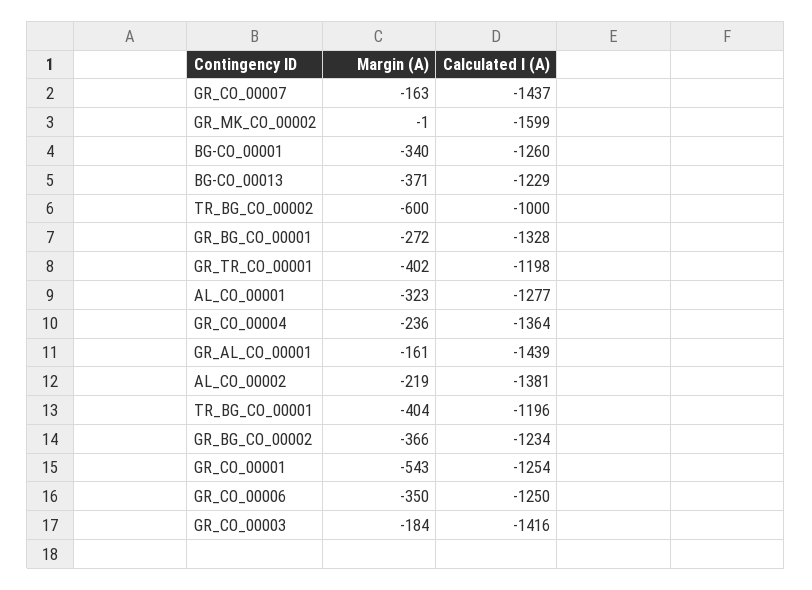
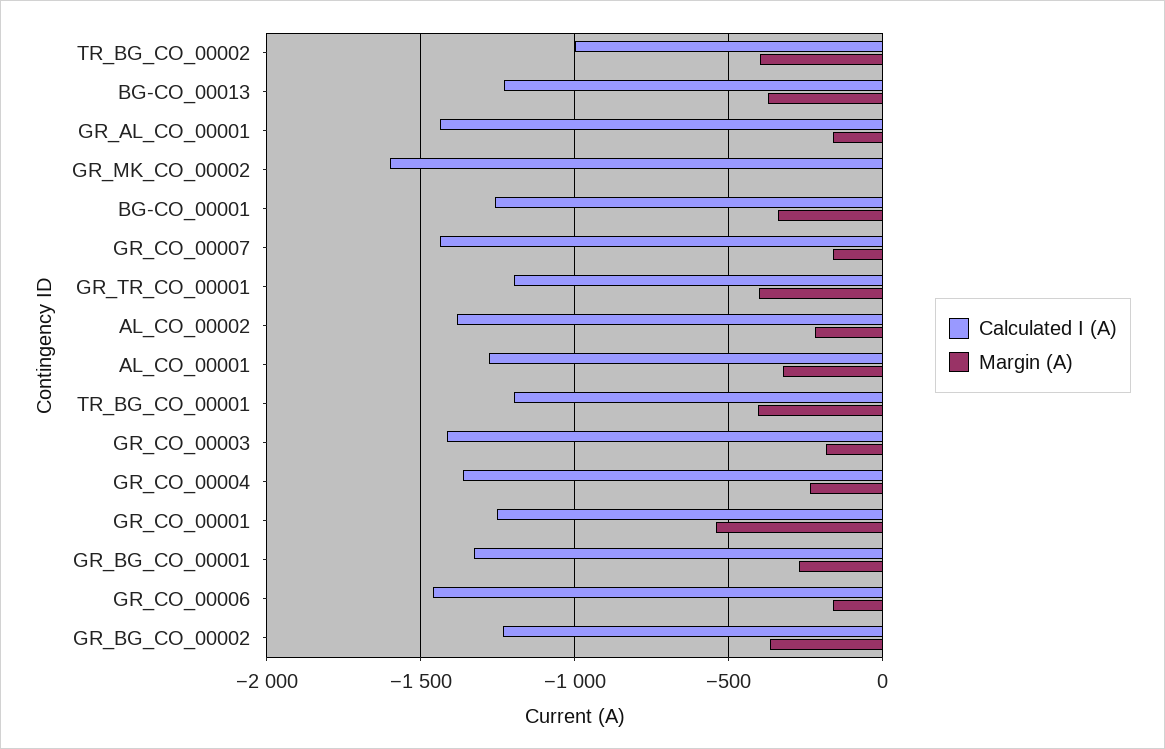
Margin (A), TR_BG_CO_00002: -600 -> -400
Margin (A), GR_CO_00006: -350 -> -150
Calculated I (A), GR_CO_00006: -1250 -> -1450

